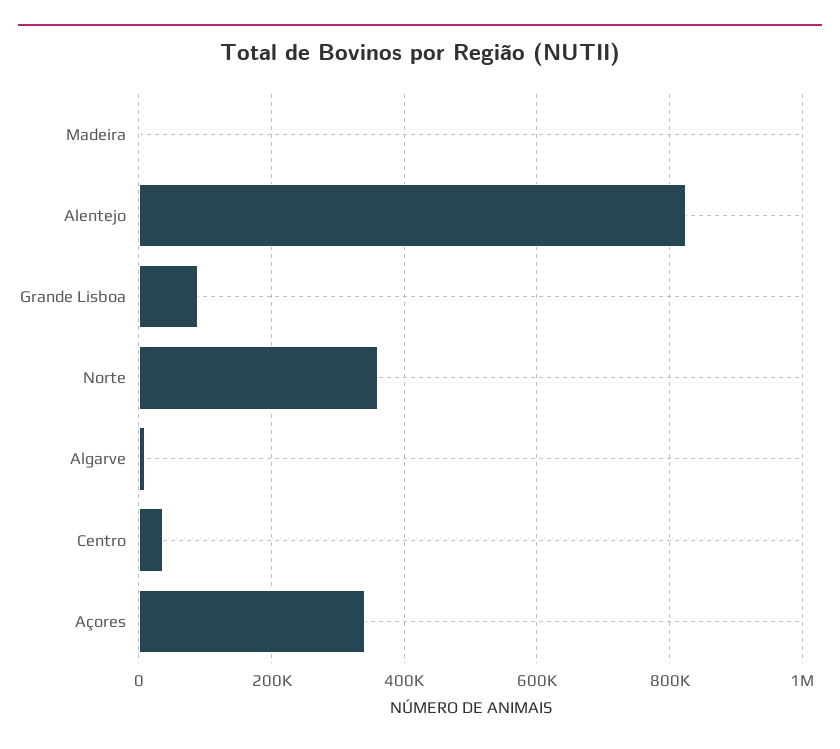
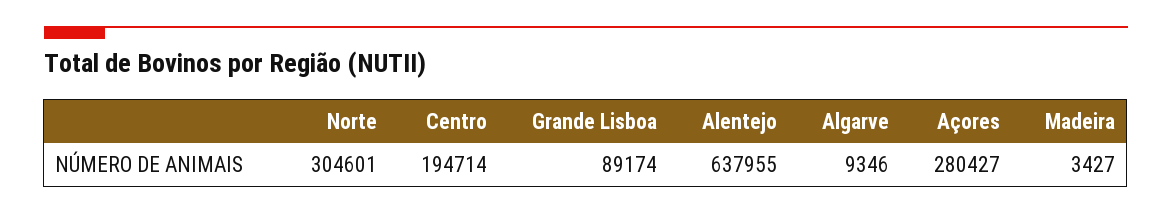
Alentejo: 820000 -> 637955
Norte: 360000 -> 304601
Centro: 40000 -> 194714
Açores: 340000 -> 280427

